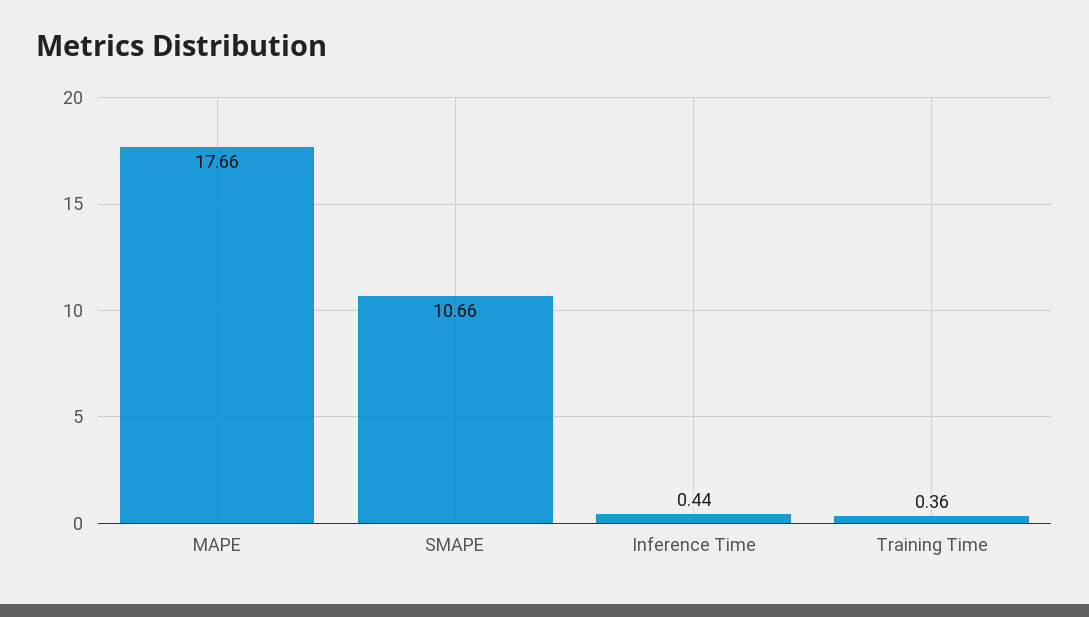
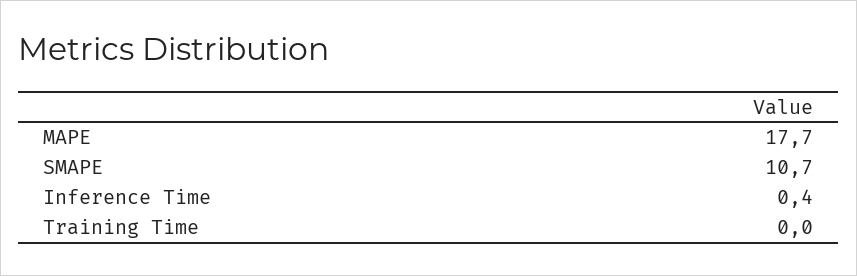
Training Time: 0.36 -> 0

